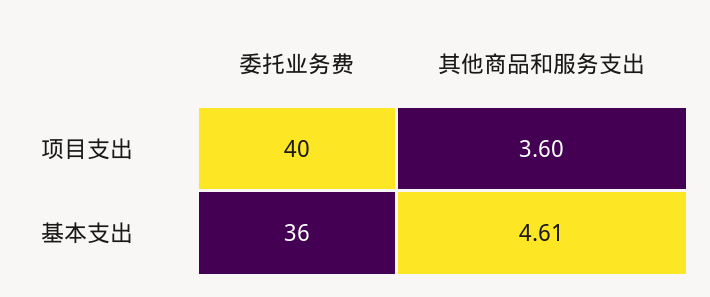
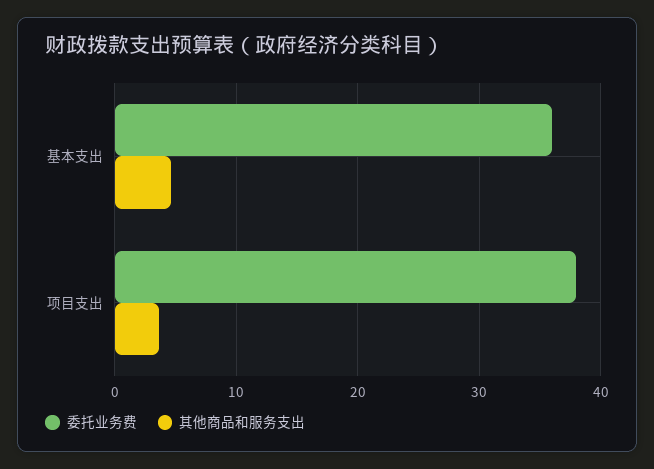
委托业务费, 项目支出: 40 -> 38

